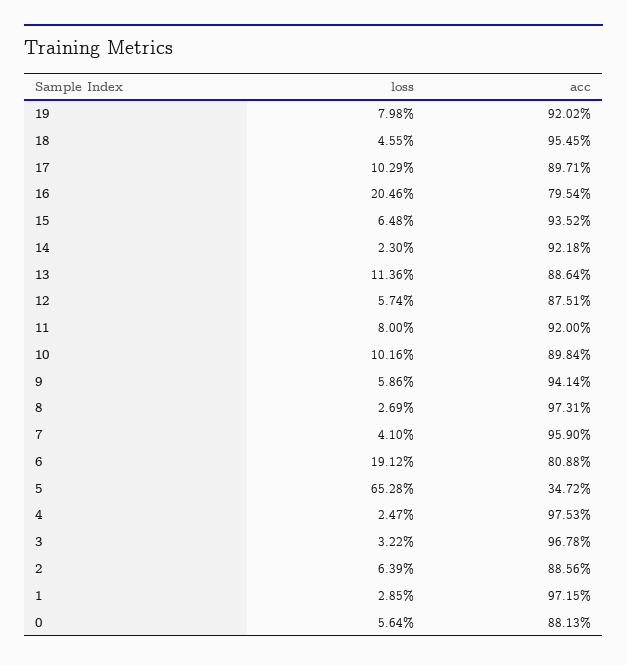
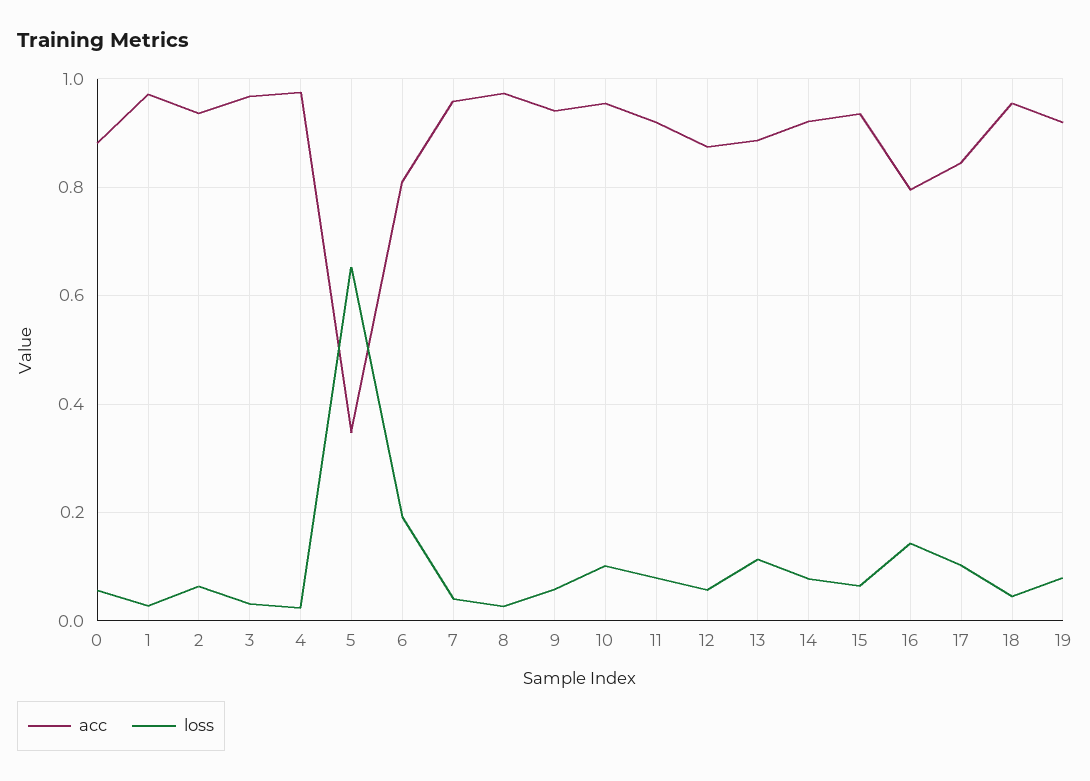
acc, 17: 0.8971 -> 0.84
loss, 16: 0.2046 -> 0.14
loss, 14: 0.023 -> 0.08
acc, 10: 0.8984 -> 0.96
acc, 2: 0.8856 -> 0.94

